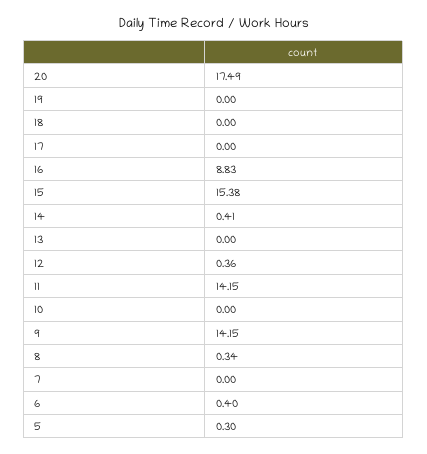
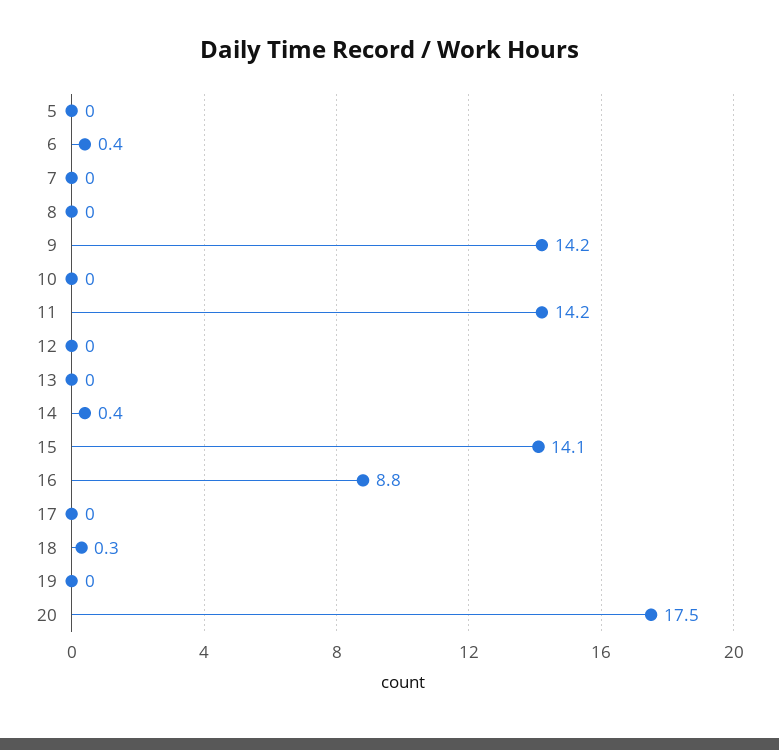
18: 0 -> 0.3
15: 15.38 -> 14.1
12: 0.36 -> 0
8: 0.34 -> 0
5: 0.3 -> 0

